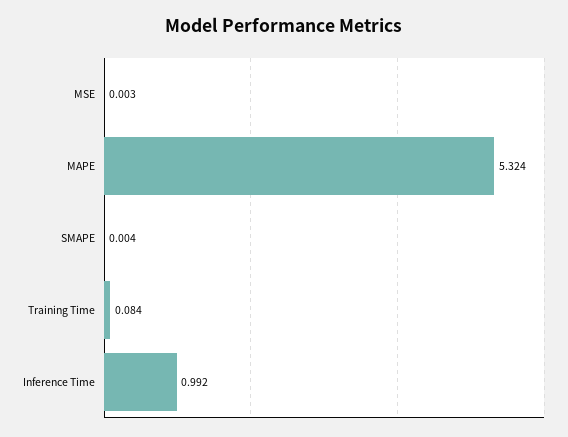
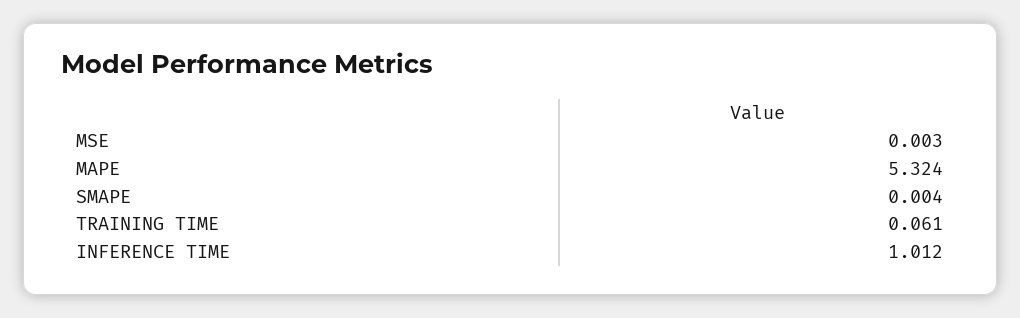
Training Time: 0.084 -> 0.061
Inference Time: 0.992 -> 1.012

